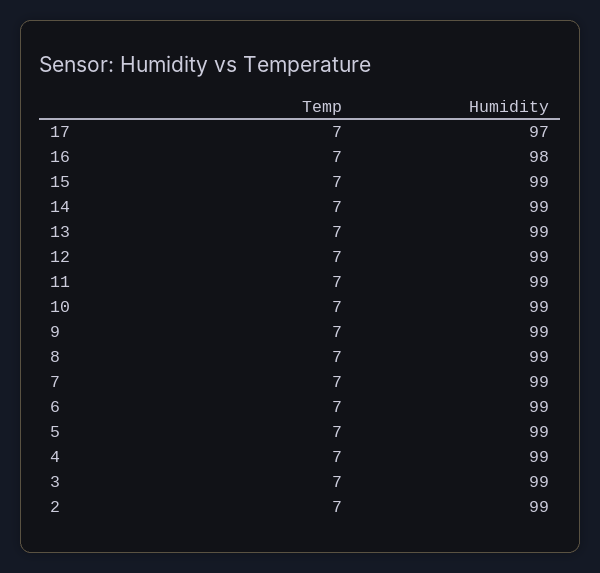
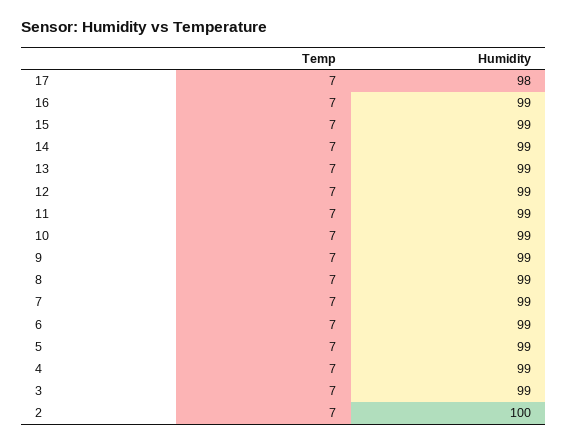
Humidity, 17: 97 -> 98
Humidity, 16: 98 -> 99
Humidity, 2: 99 -> 100

